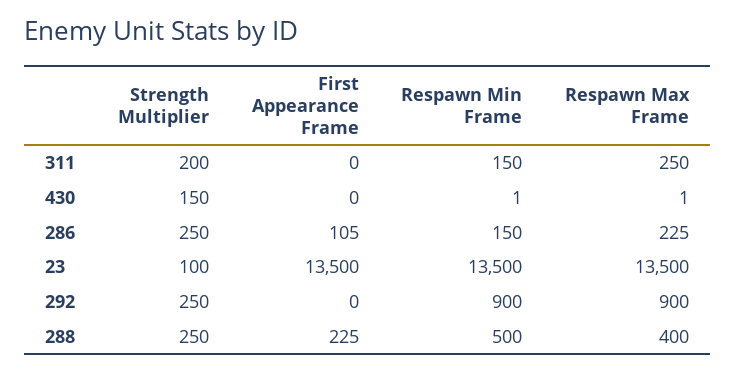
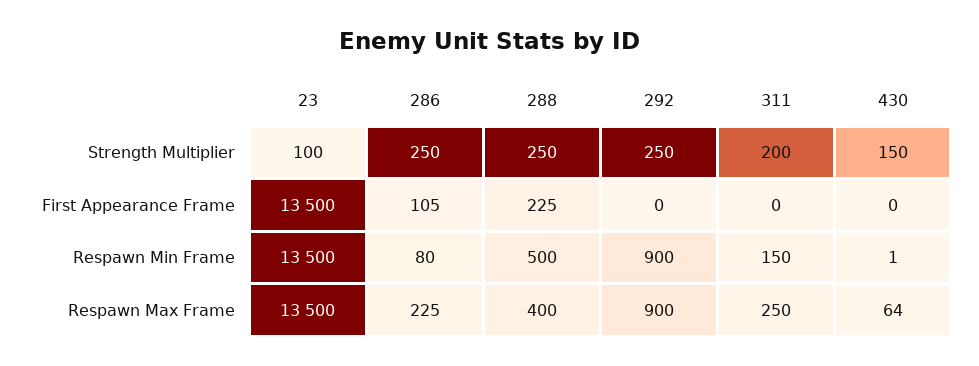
Respawn Max Frame, 430: 1 -> 64
Respawn Min Frame, 286: 150 -> 80

